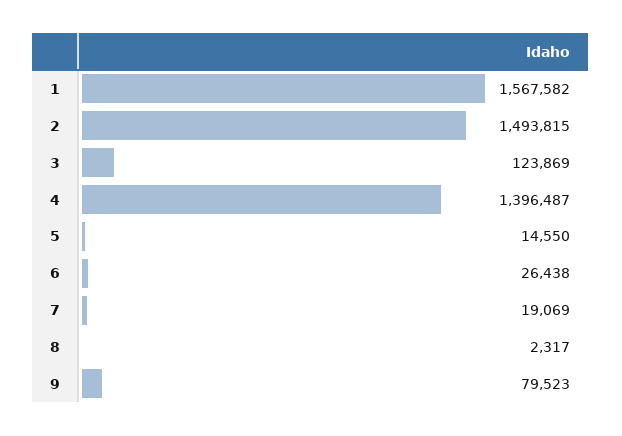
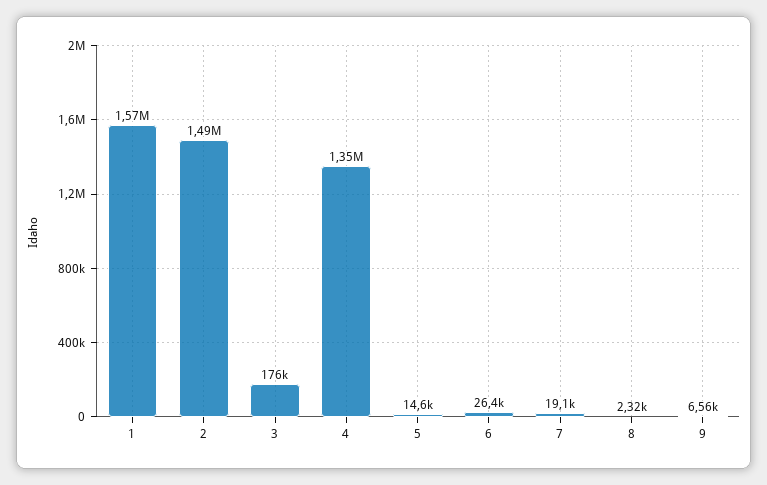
3: 123869 -> 176000
4: 1396487 -> 1350000
9: 79523 -> 6560

